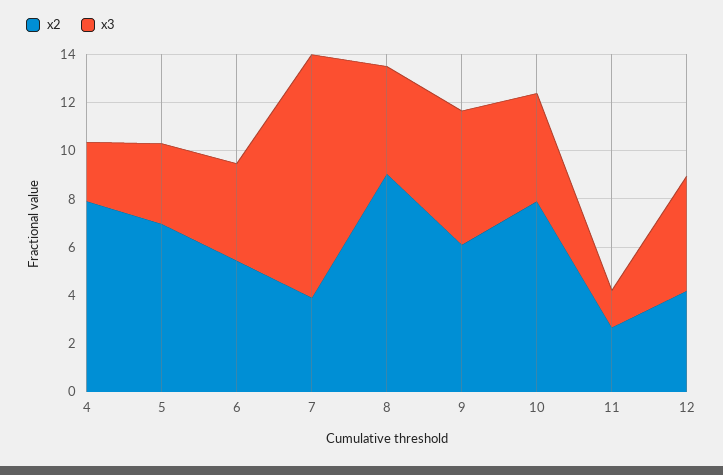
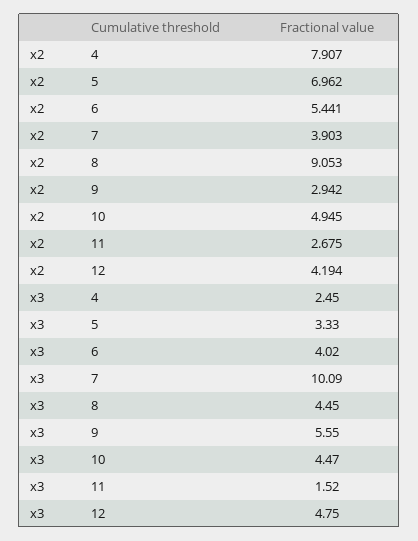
x2, 9: 6 -> 2.942
x2, 10: 8 -> 4.945

